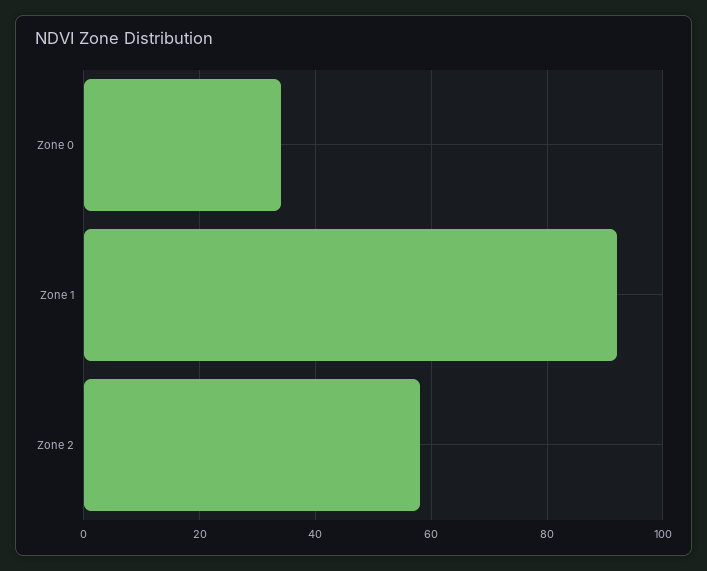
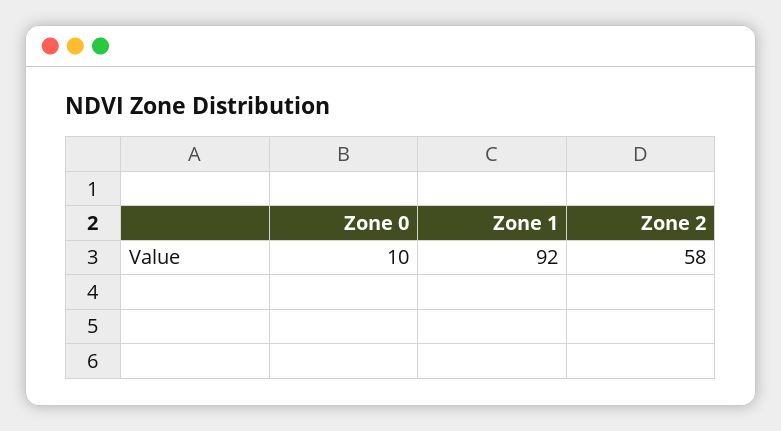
Zone 0: 35 -> 10

